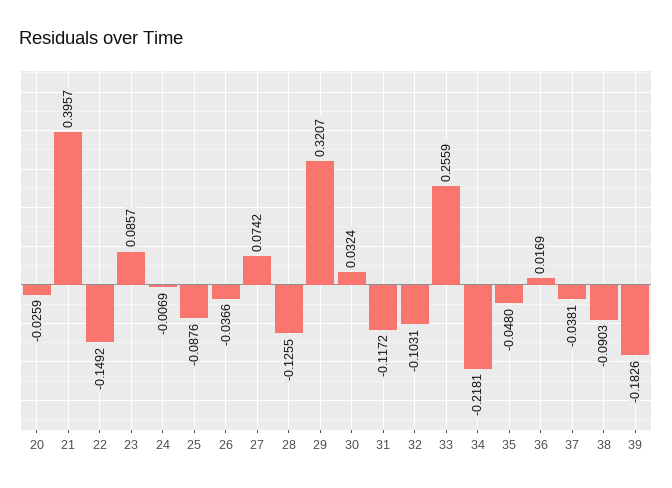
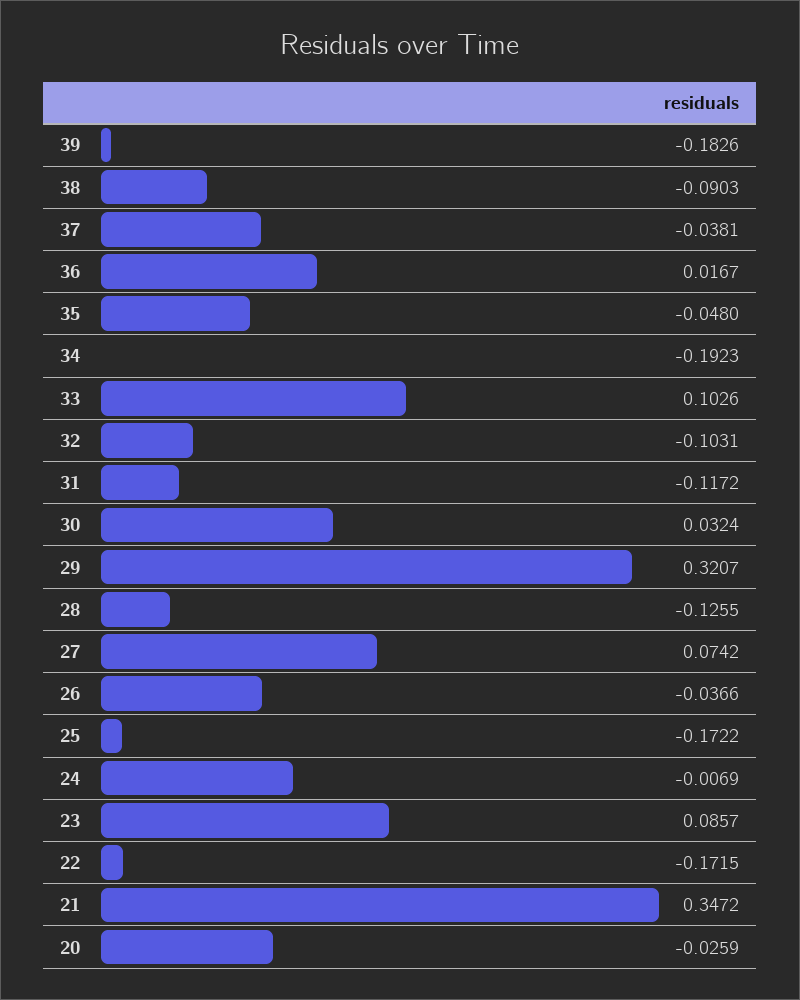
21: 0.3957 -> 0.3472
22: -0.1492 -> -0.1715
25: -0.0876 -> -0.1722
33: 0.2559 -> 0.1026
34: -0.2181 -> -0.1923
36: 0.0169 -> 0.0167

